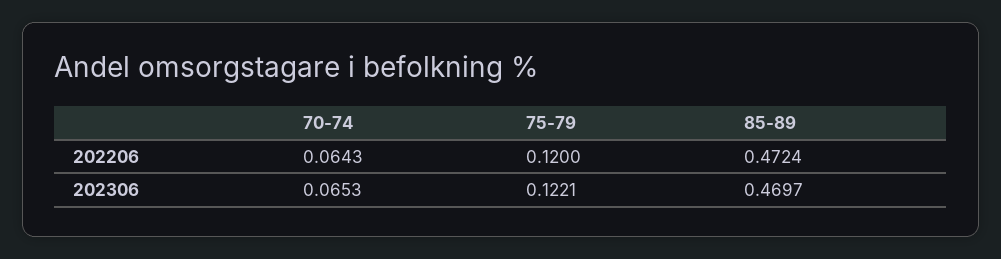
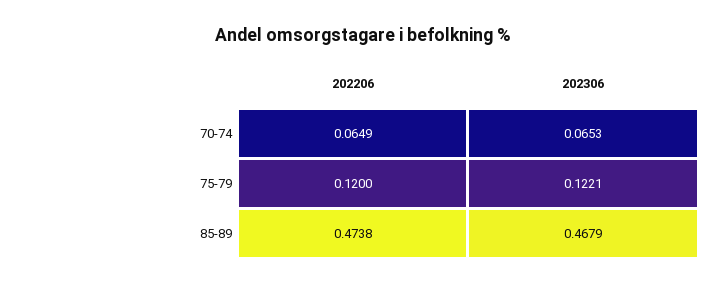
70-74, 202206: 0.0643 -> 0.0649
85-89, 202206: 0.4724 -> 0.4738
85-89, 202306: 0.4697 -> 0.4679

